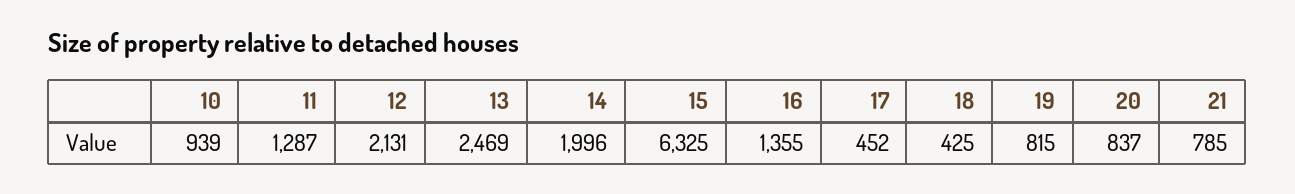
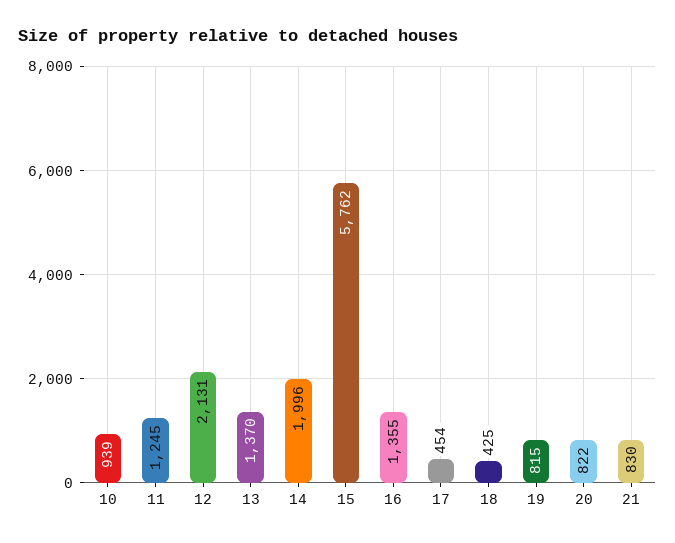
11: 1287 -> 1245
13: 2469 -> 1370
15: 6325 -> 5762
17: 452 -> 454
20: 837 -> 822
21: 785 -> 830

